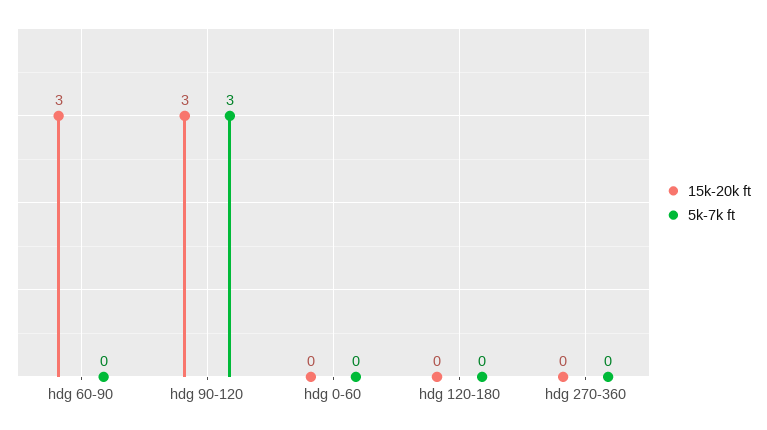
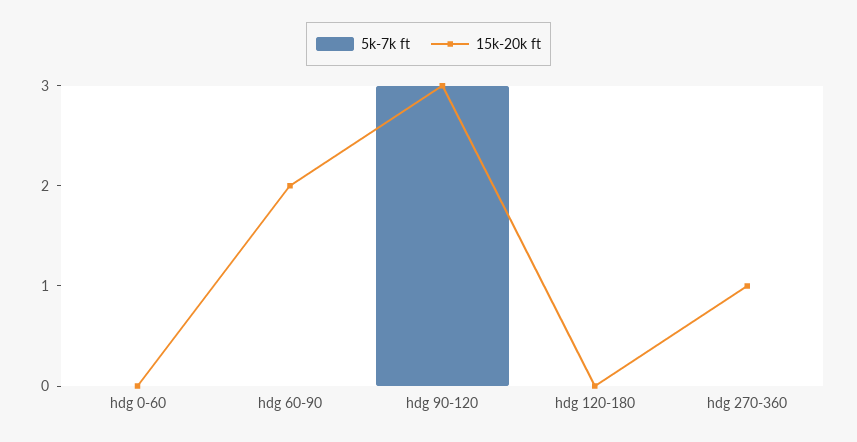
15k-20k ft, hdg 60-90: 3 -> 2
15k-20k ft, hdg 270-360: 0 -> 1

